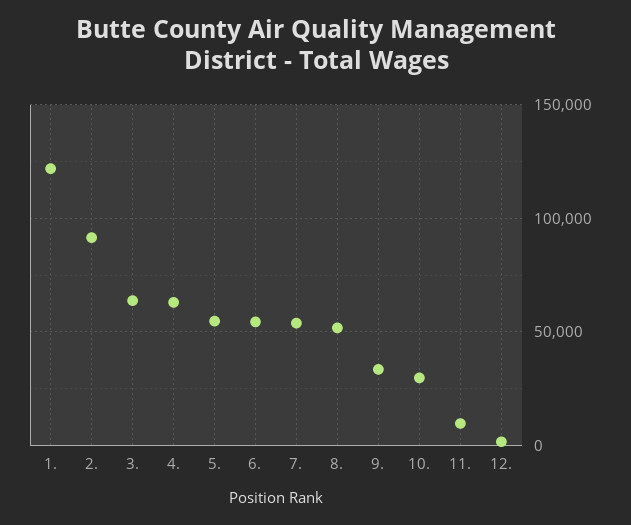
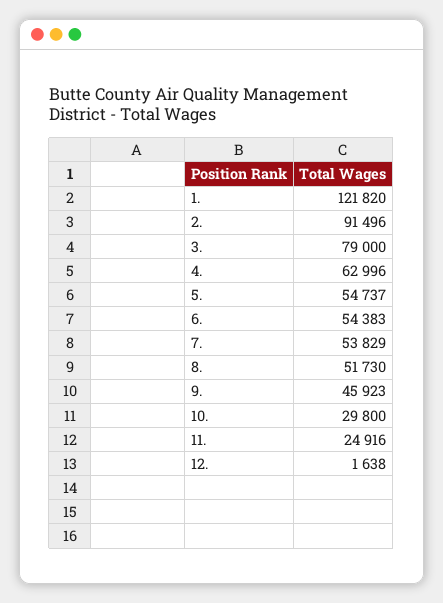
3.: 65000 -> 79000
9.: 35000 -> 45923
11.: 10000 -> 24916

